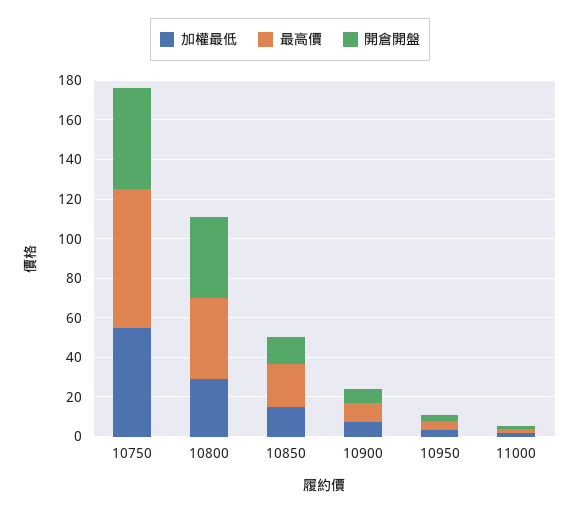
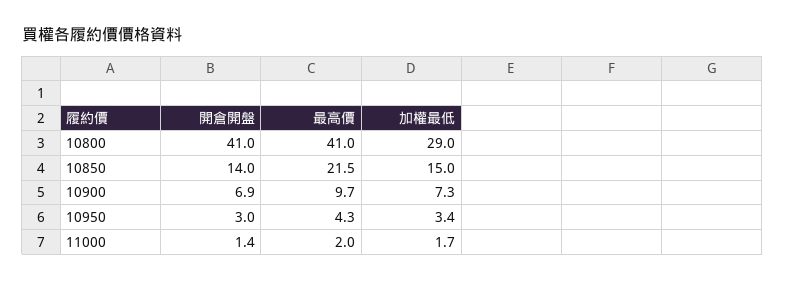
加權最低, 10750: 55 -> none
最高價, 10750: 70 -> none
開倉開盤, 10750: 50 -> none

